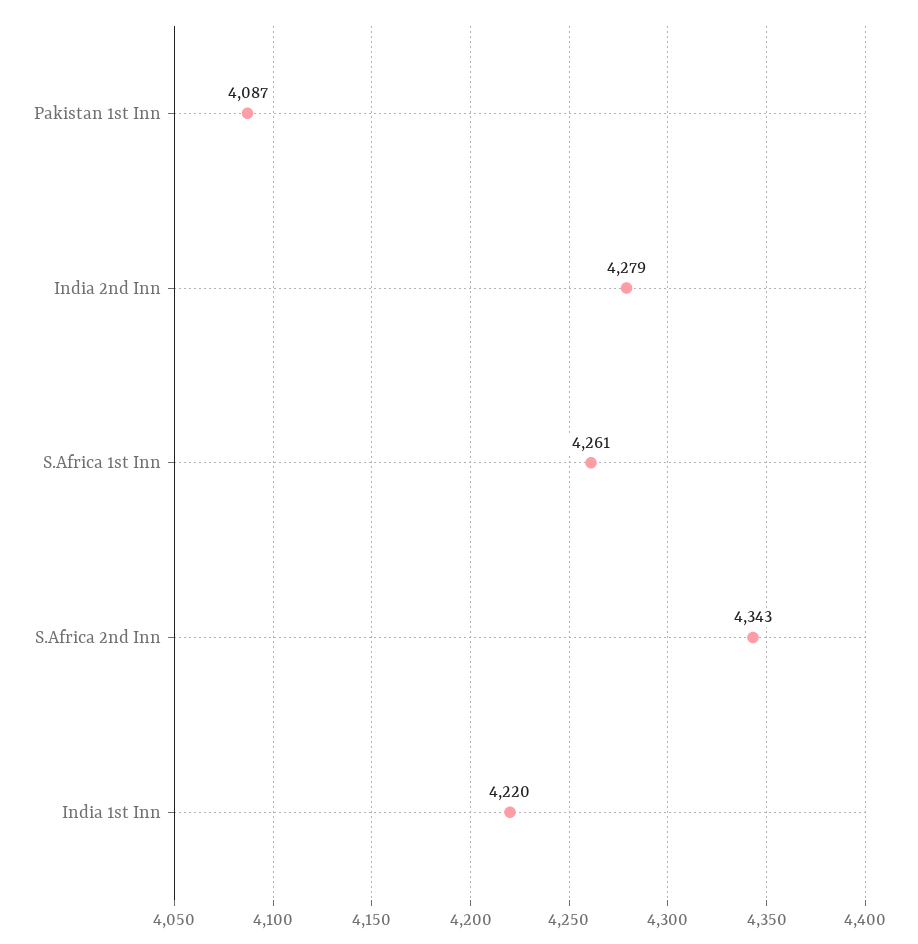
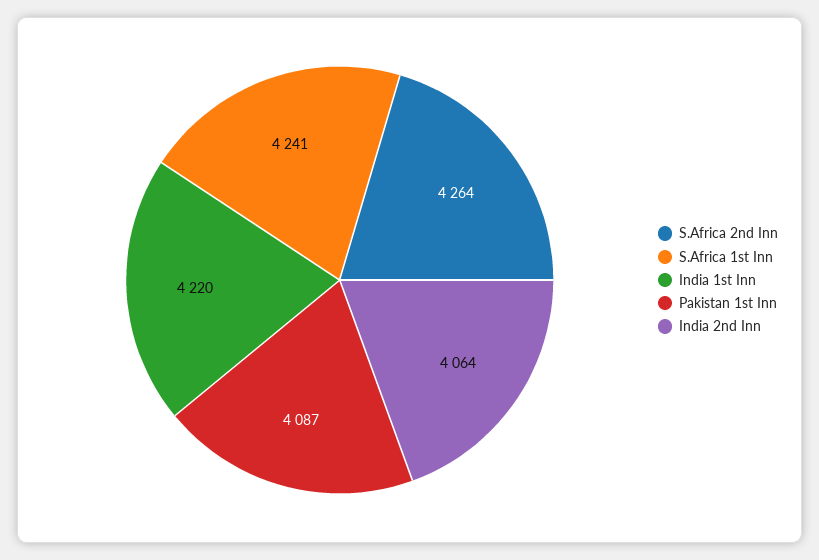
India 2nd Inn: 4279 -> 4064
S.Africa 1st Inn: 4261 -> 4241
S.Africa 2nd Inn: 4343 -> 4264

